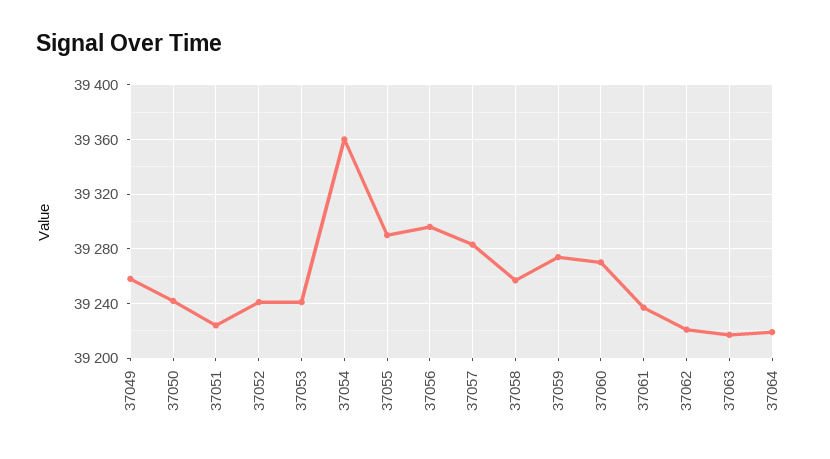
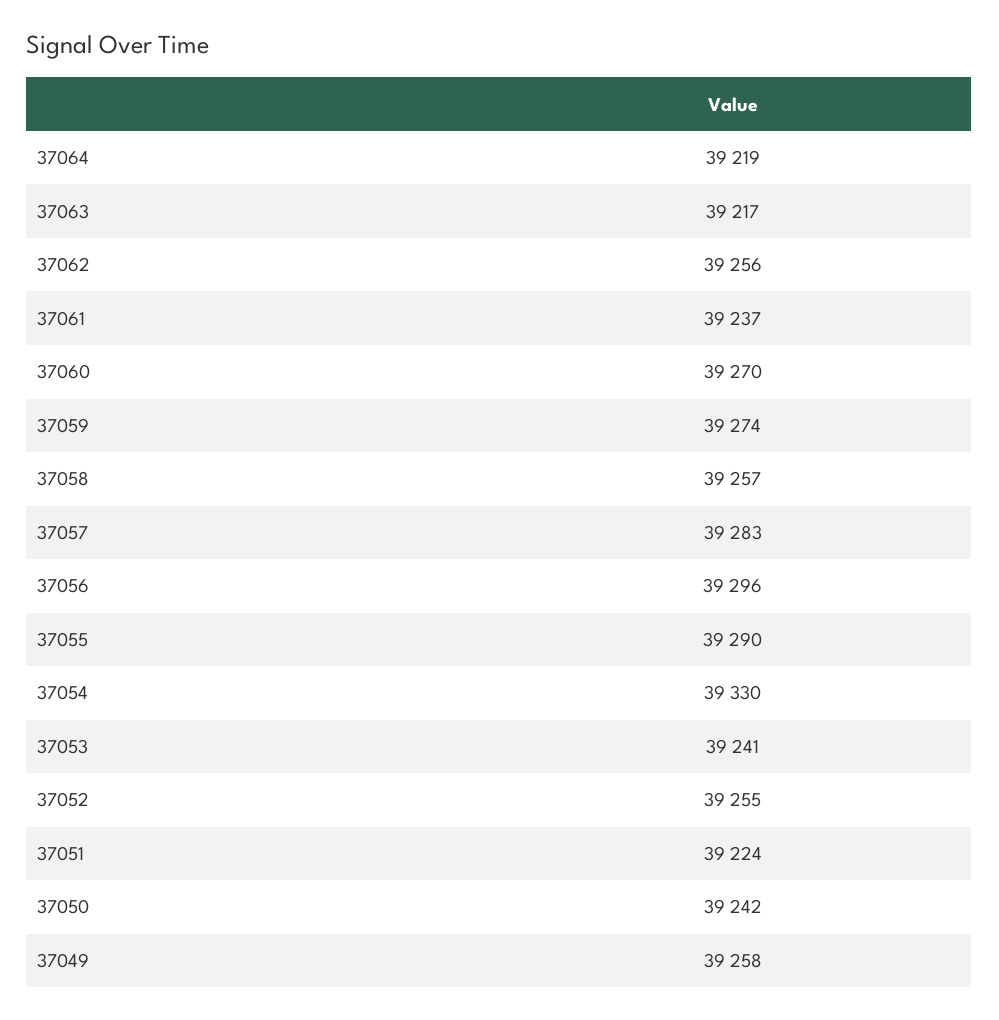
37052: 39240 -> 39255
37054: 39360 -> 39330
37062: 39220 -> 39256

